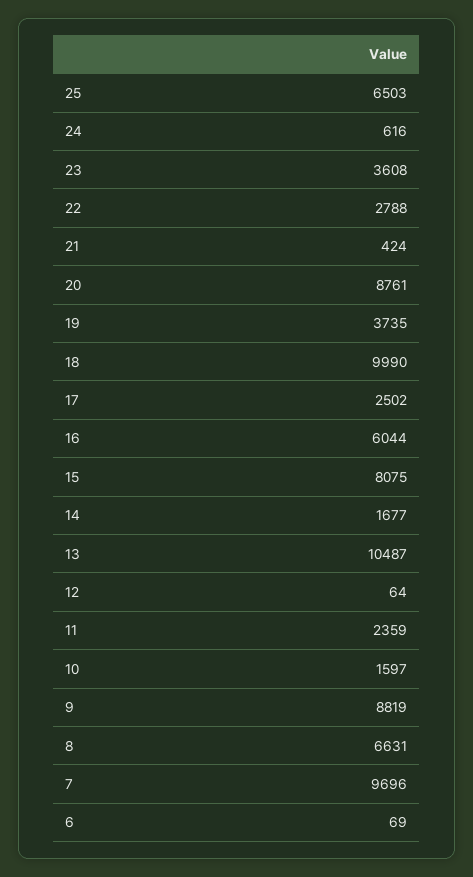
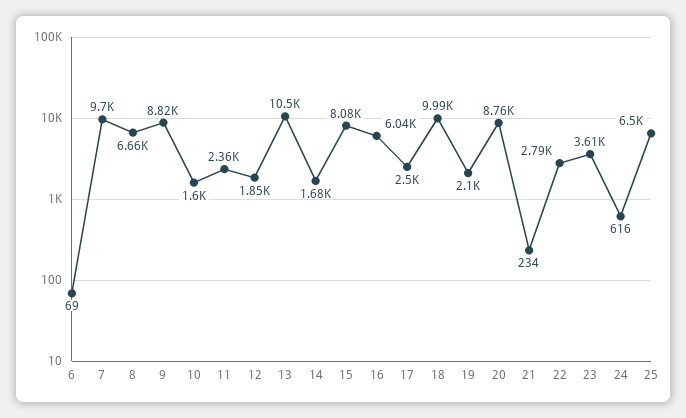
21: 424 -> 234
19: 3735 -> 2100
12: 64 -> 1850
8: 6631 -> 6660

